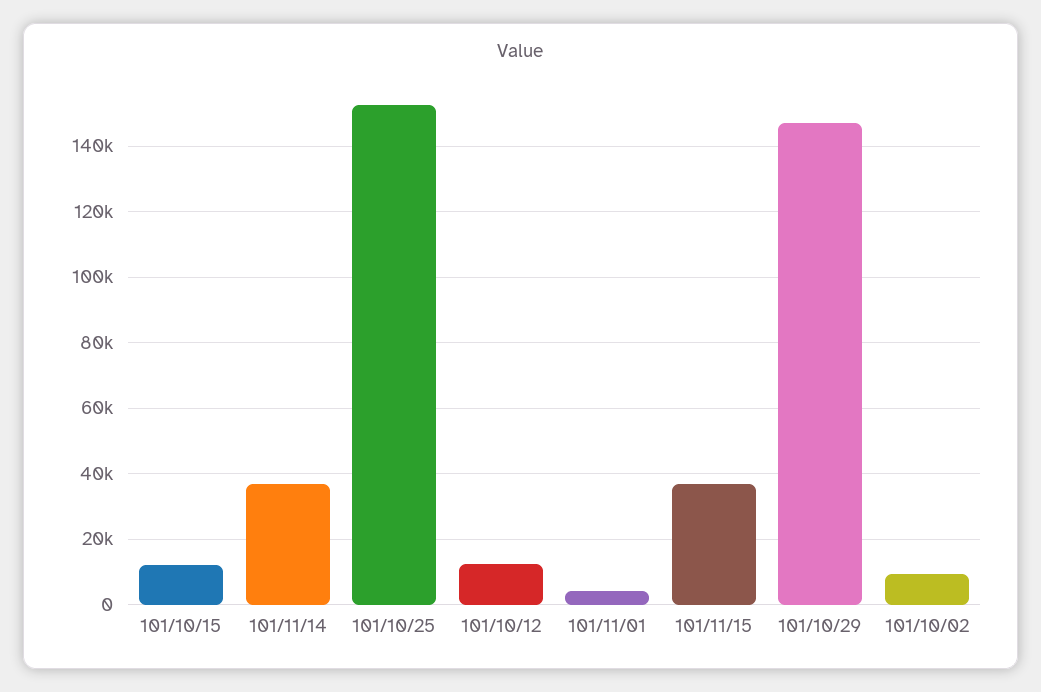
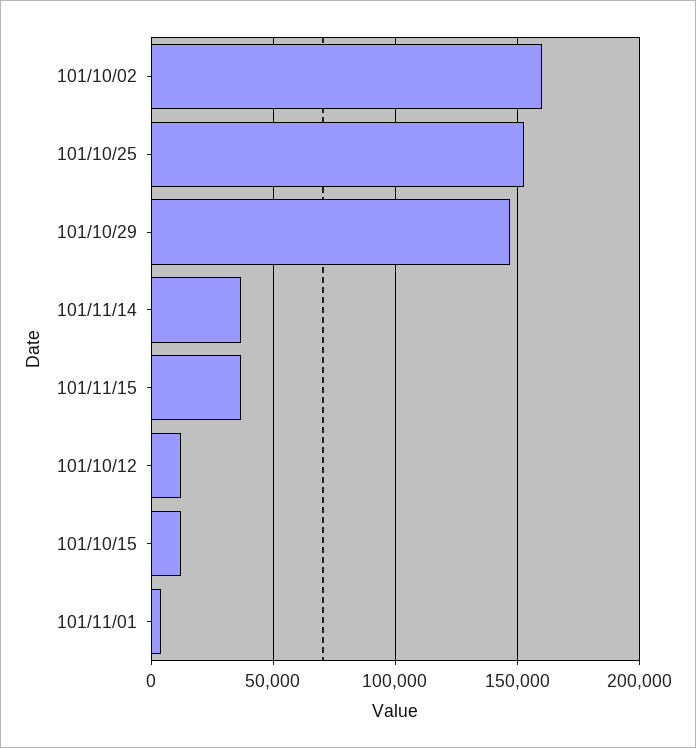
101/10/02: 10000 -> 160000

